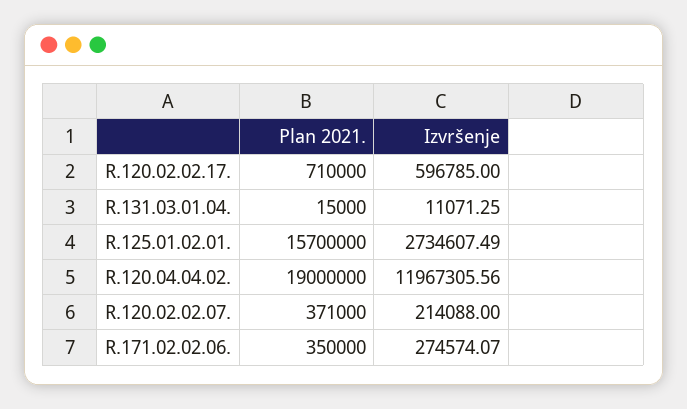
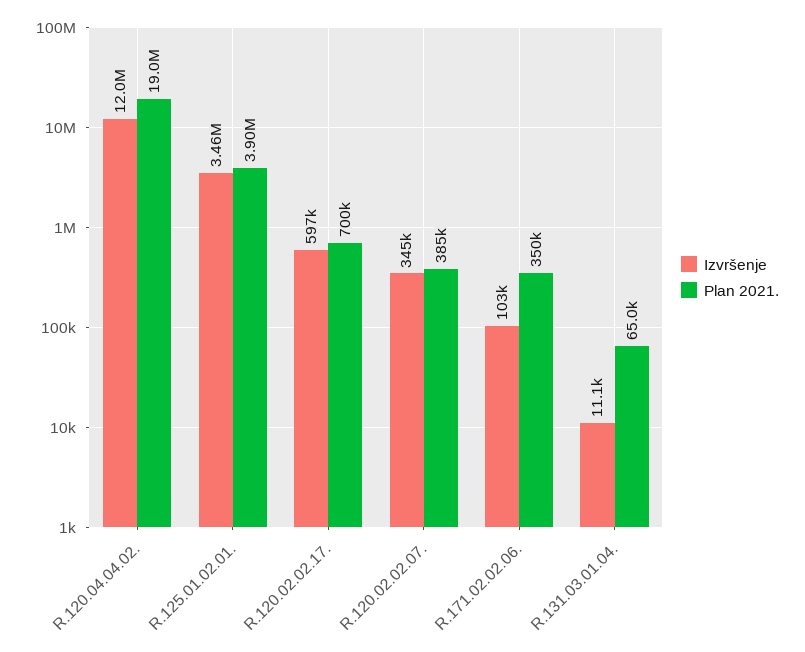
Plan 2021., R.120.02.02.17.: 710000 -> 700000
Plan 2021., R.131.03.01.04.: 15000 -> 65000
Plan 2021., R.125.01.02.01.: 15700000 -> 3900000
Izvršenje, R.125.01.02.01.: 2734607.49 -> 3460000
Plan 2021., R.120.02.02.07.: 371000 -> 385000
Izvršenje, R.120.02.02.07.: 214088 -> 345000
Izvršenje, R.171.02.02.06.: 274574.07 -> 103000

